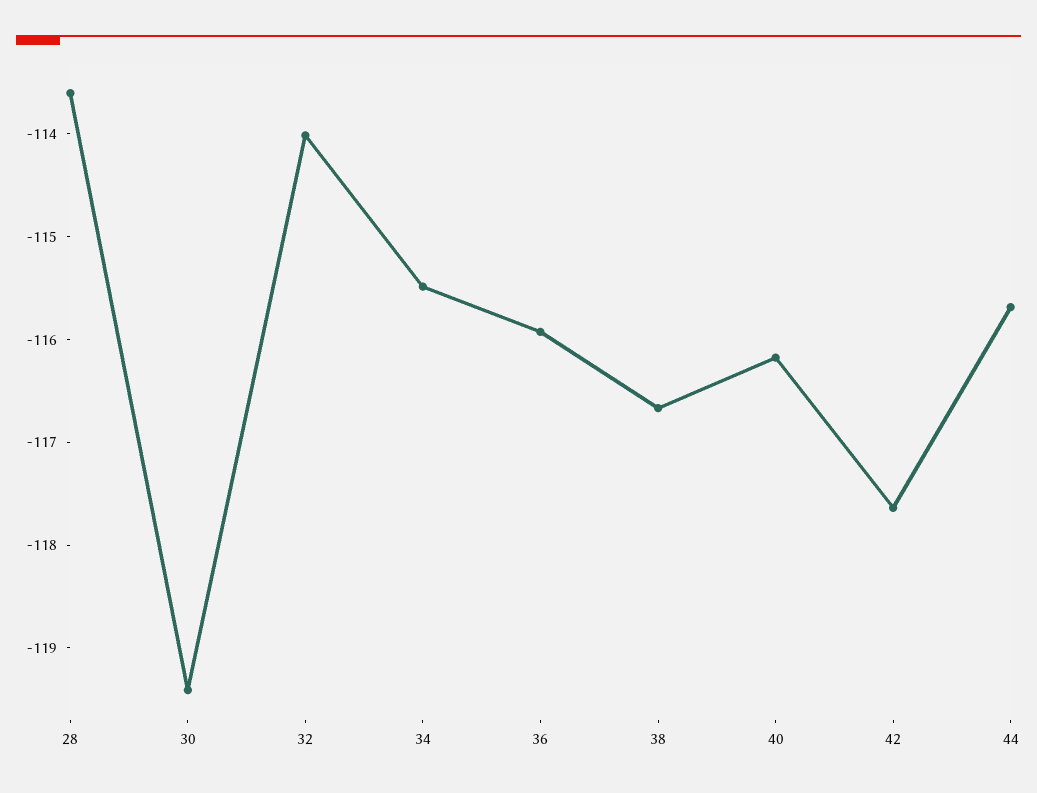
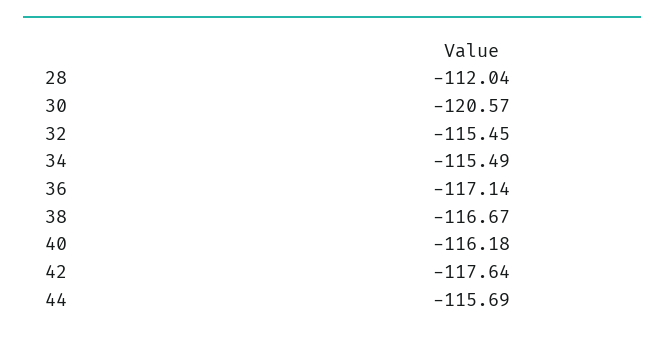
28: -113.6 -> -112.04
30: -119.4 -> -120.57
32: -114 -> -115.45
36: -116 -> -117.14

